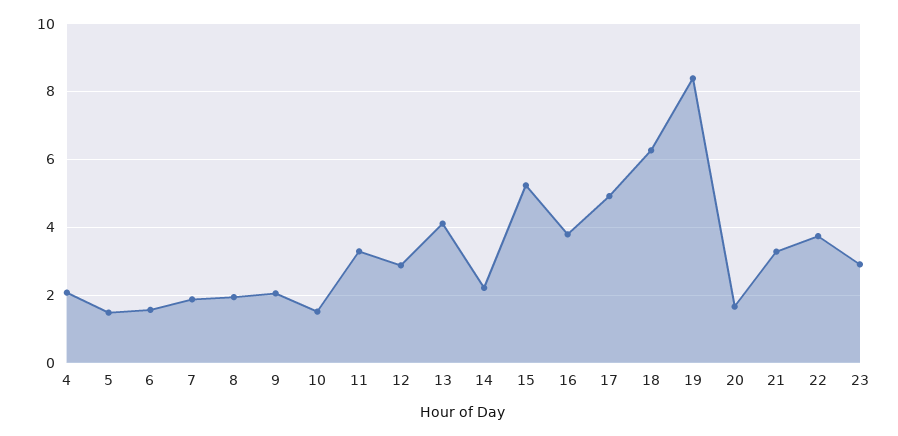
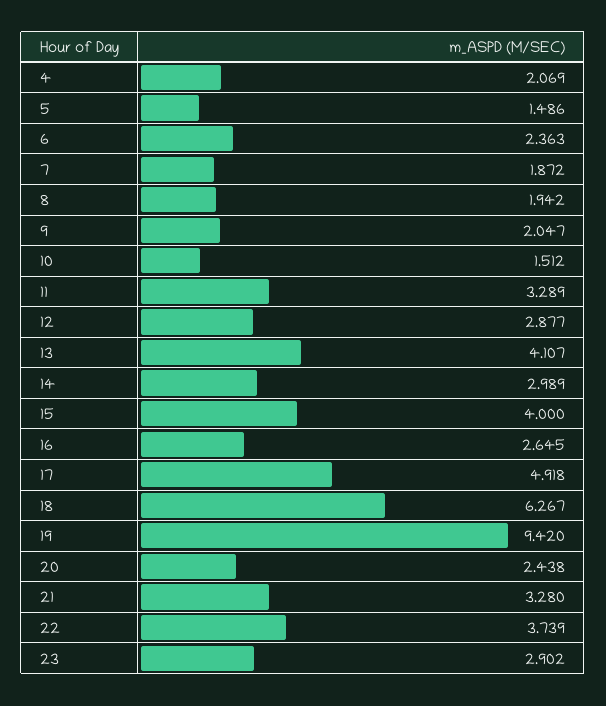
6: 1.6 -> 2.363
14: 2.2 -> 2.989
15: 5.2 -> 4
16: 3.8 -> 2.645
19: 8.4 -> 9.42
20: 1.6 -> 2.438

